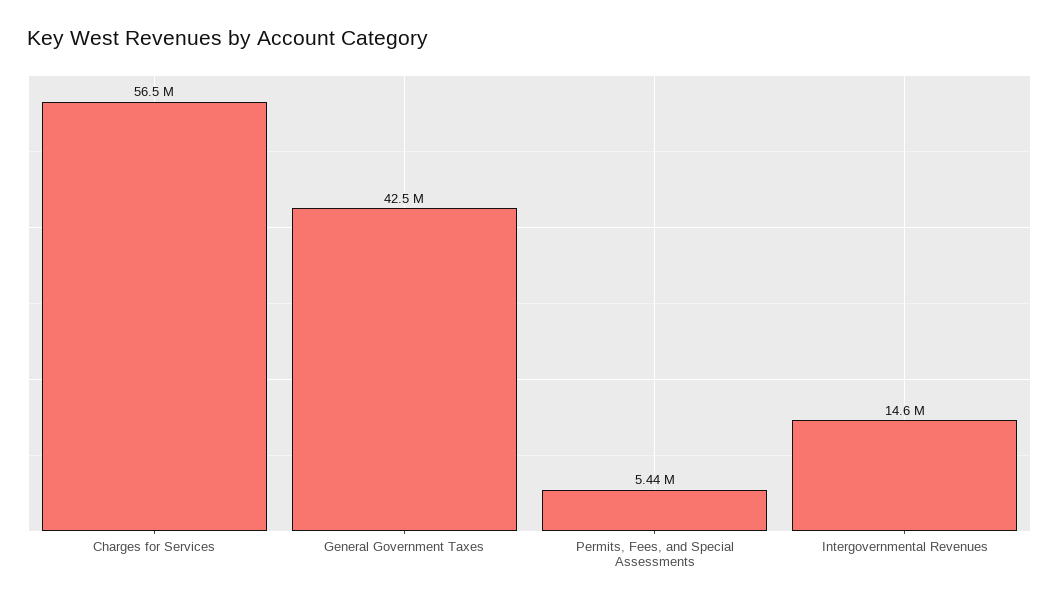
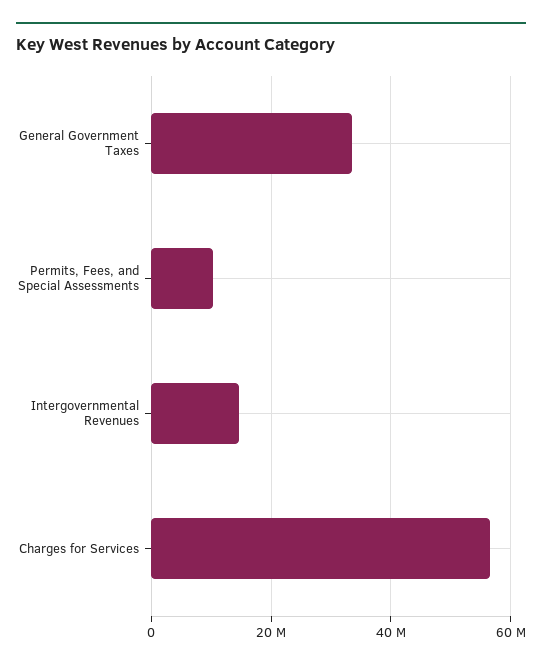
General Government Taxes: 42500000 -> 34000000
Permits, Fees, and Special Assessments: 5440000 -> 10000000

